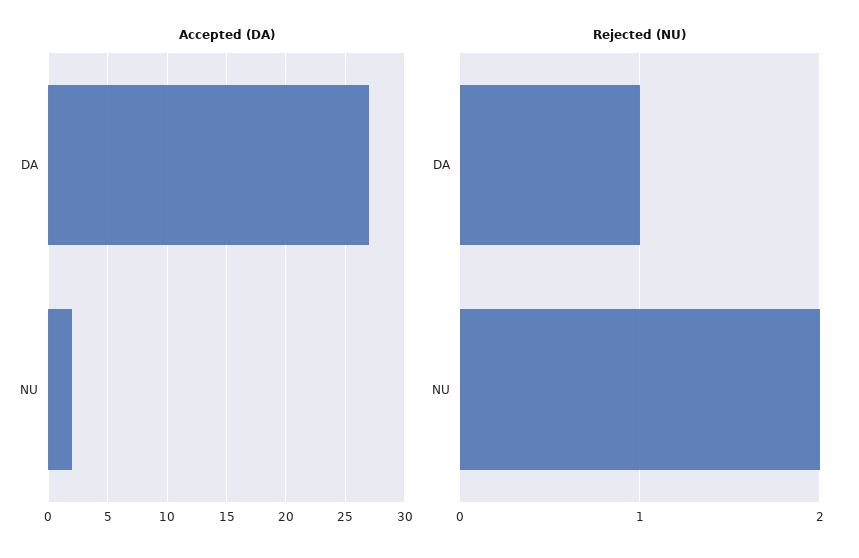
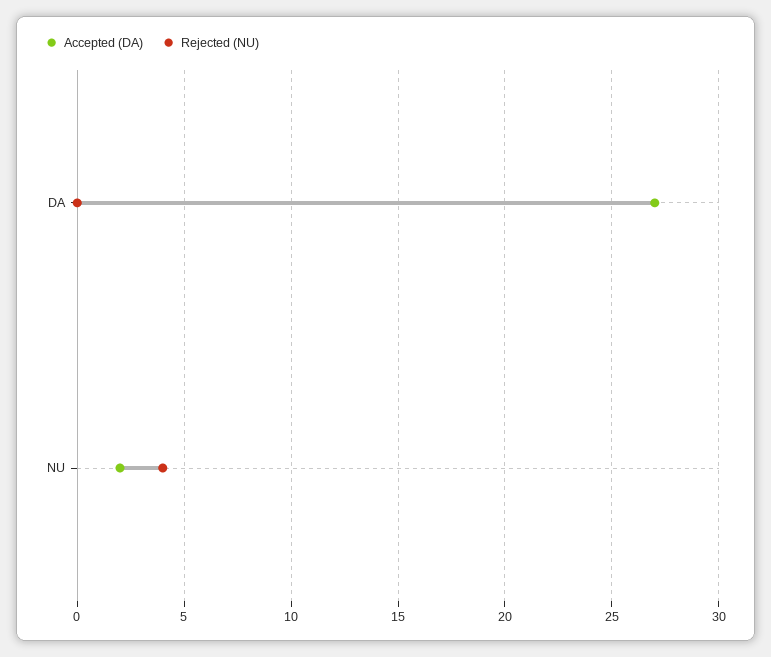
Rejected (NU), DA: 1 -> 0
Rejected (NU), NU: 2 -> 4

